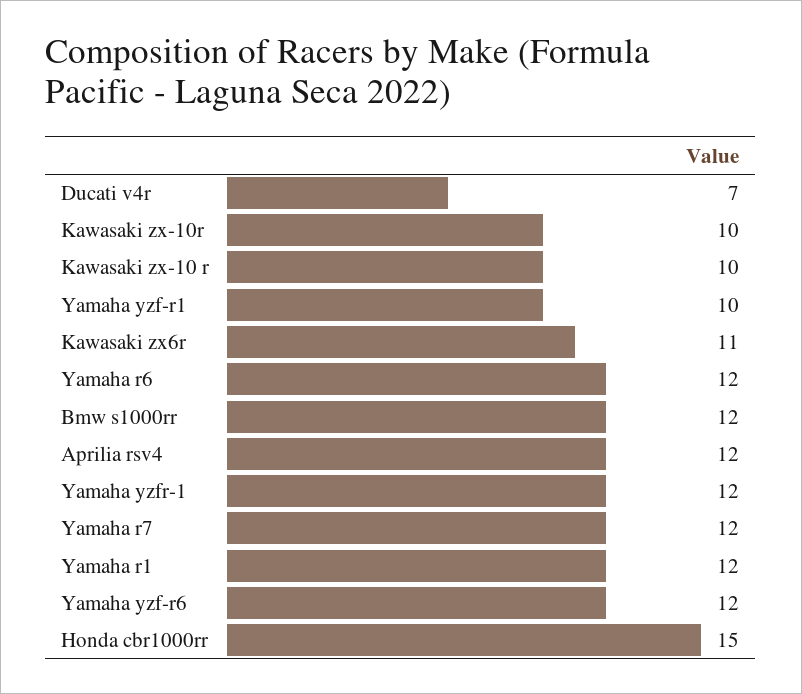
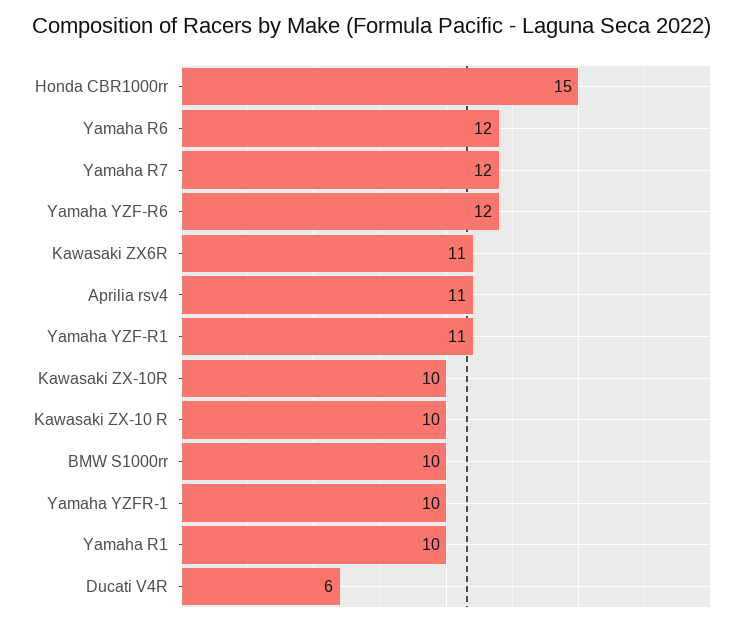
Ducati v4r: 7 -> 6
Yamaha yzf-r1: 10 -> 11
Bmw s1000rr: 12 -> 10
Aprilia rsv4: 12 -> 11
Yamaha yzfr-1: 12 -> 10
Yamaha r1: 12 -> 10

